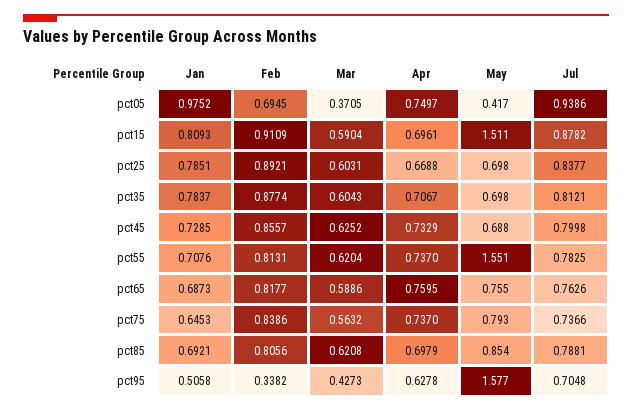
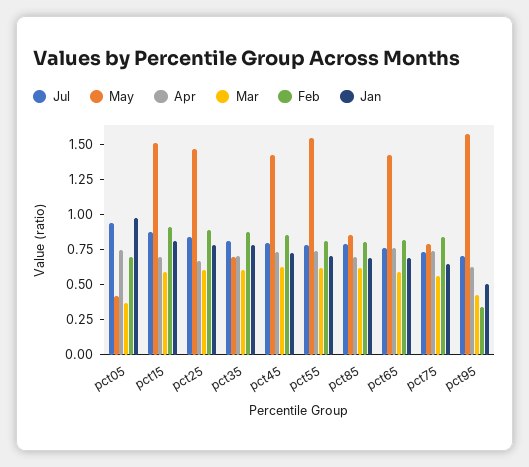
May, pct25: 0.698 -> 1.5
May, pct45: 0.688 -> 1.5
May, pct65: 0.755 -> 1.5

